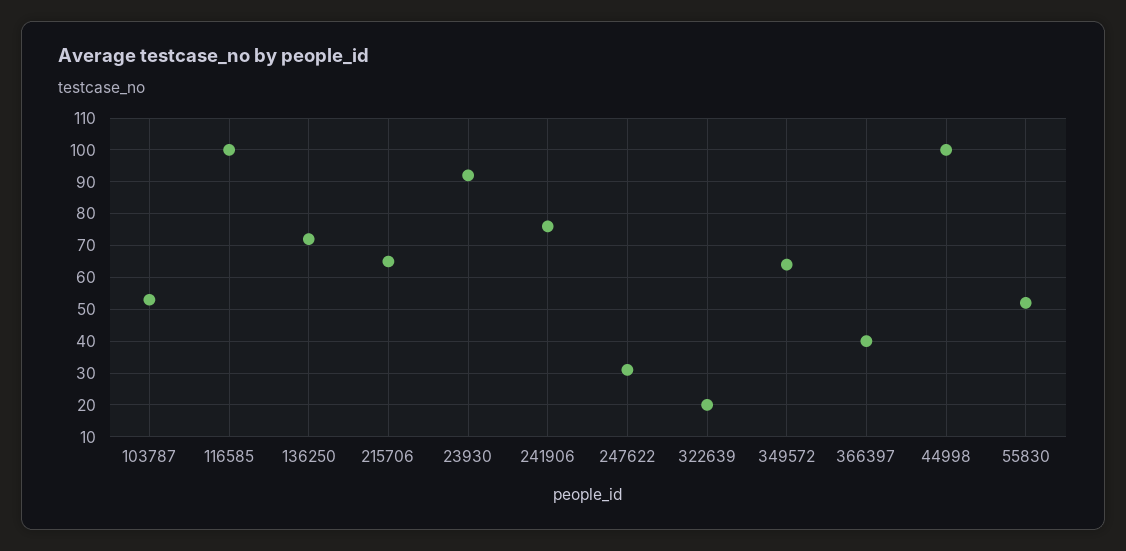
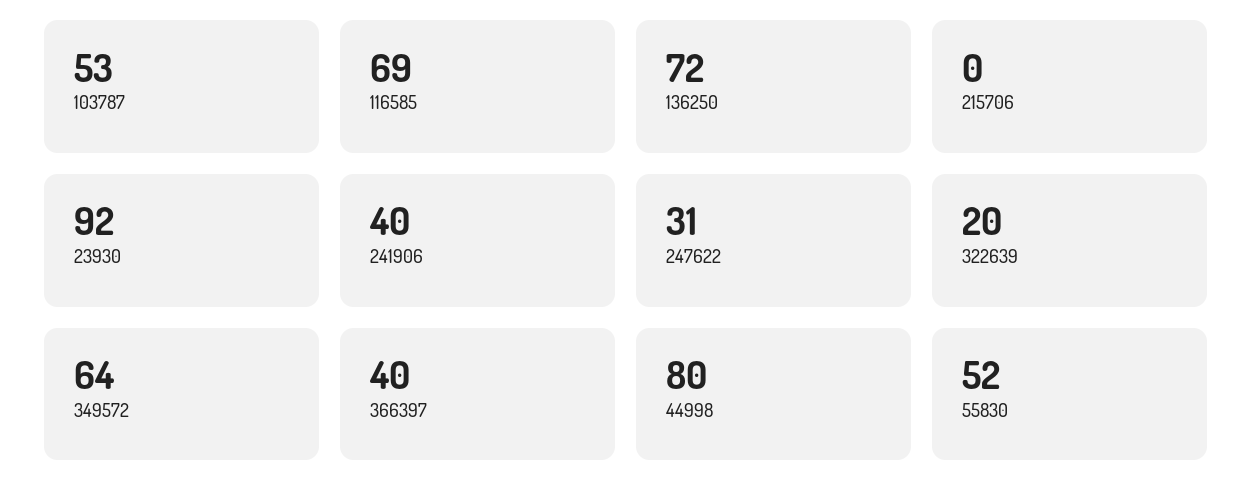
116585: 100 -> 69
215706: 65 -> 0
241906: 75 -> 40
44998: 100 -> 80

